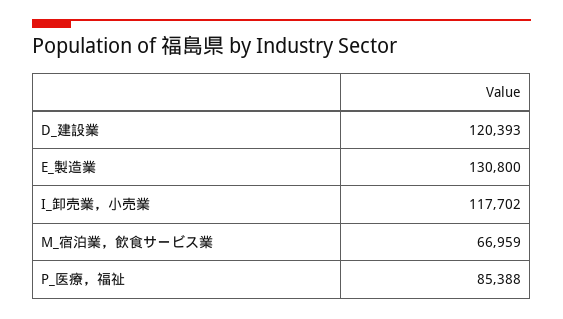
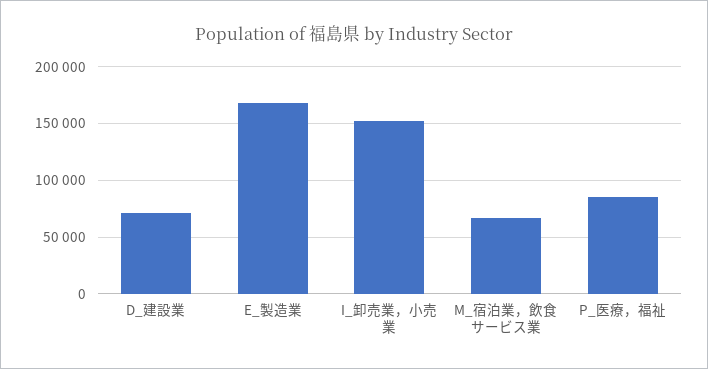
D_建設業: 120393 -> 70000
E_製造業: 130800 -> 170000
I_卸売業，小売業: 117702 -> 150000

